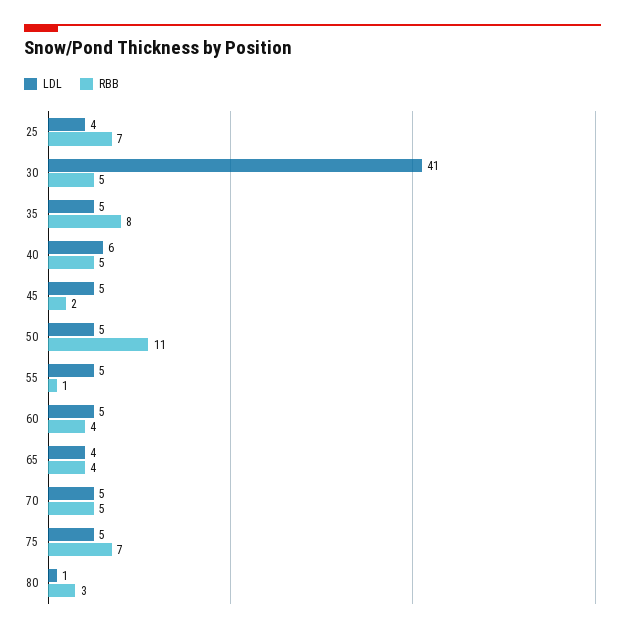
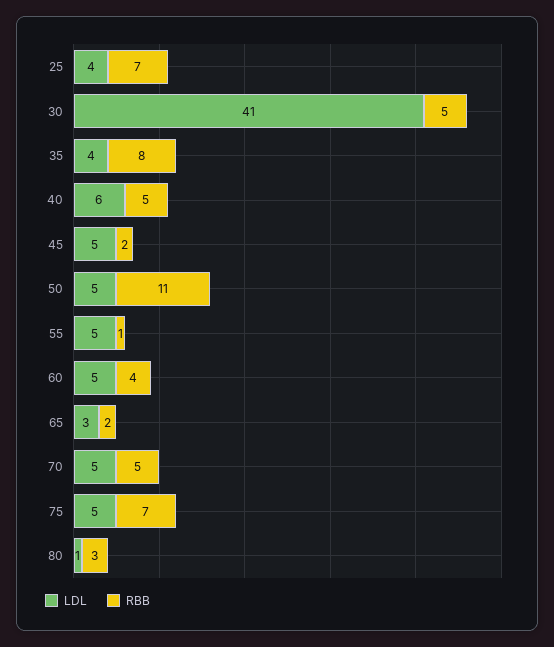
LDL, 35: 5 -> 4
LDL, 65: 4 -> 3
RBB, 65: 4 -> 2

